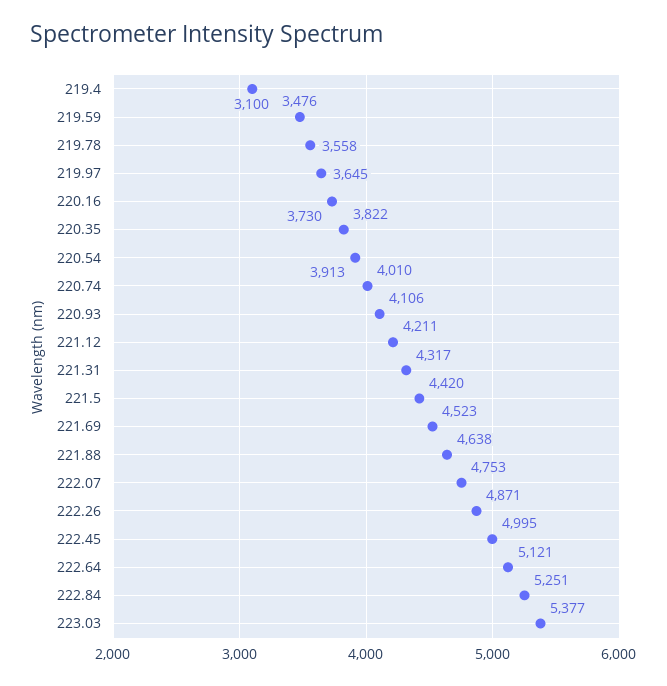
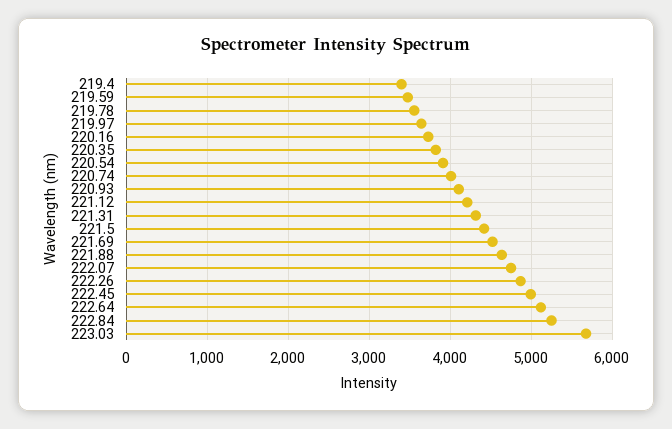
219.4: 3100 -> 3400
223.03: 5377 -> 5700

